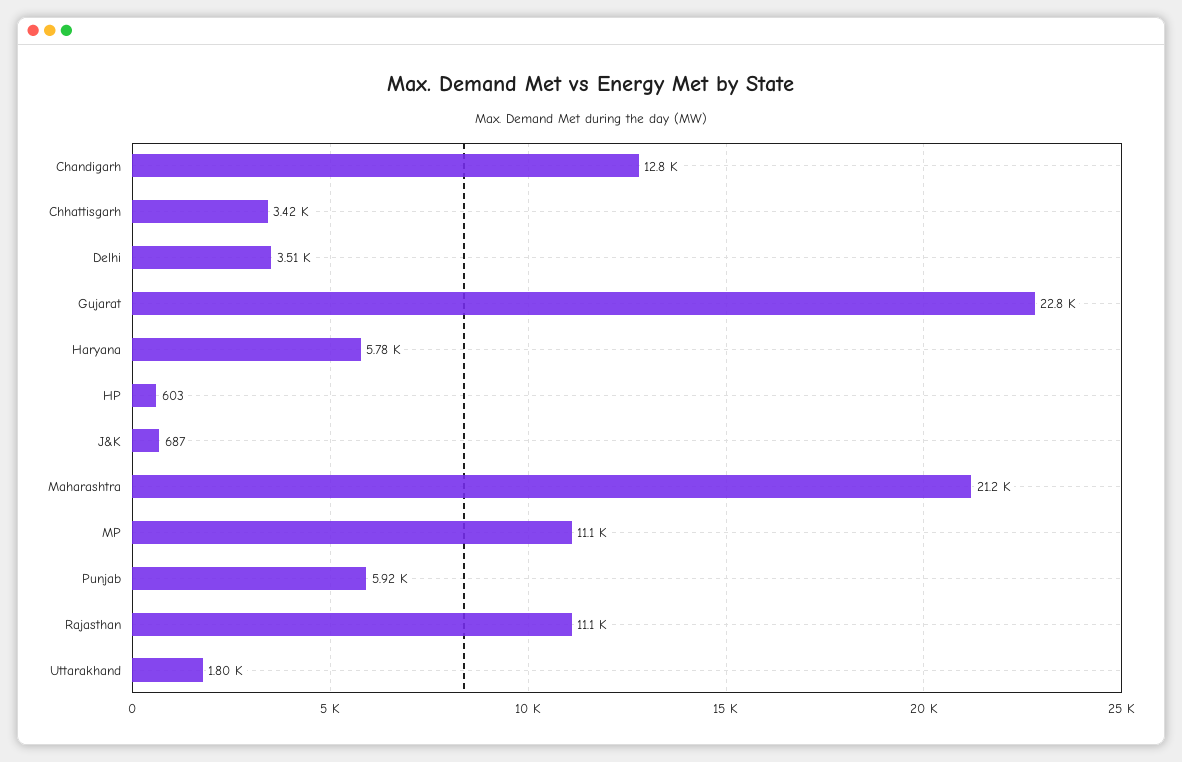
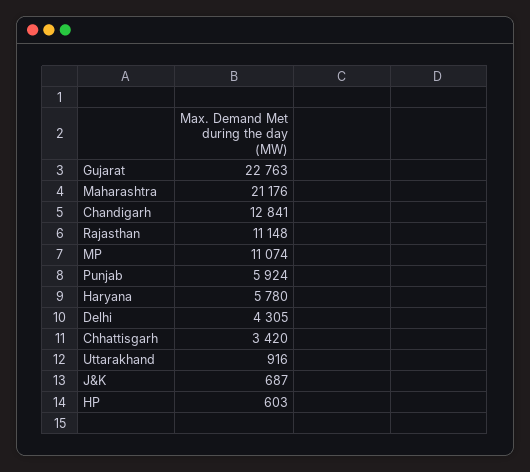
Delhi: 3510 -> 4305
Uttarakhand: 1800 -> 916

